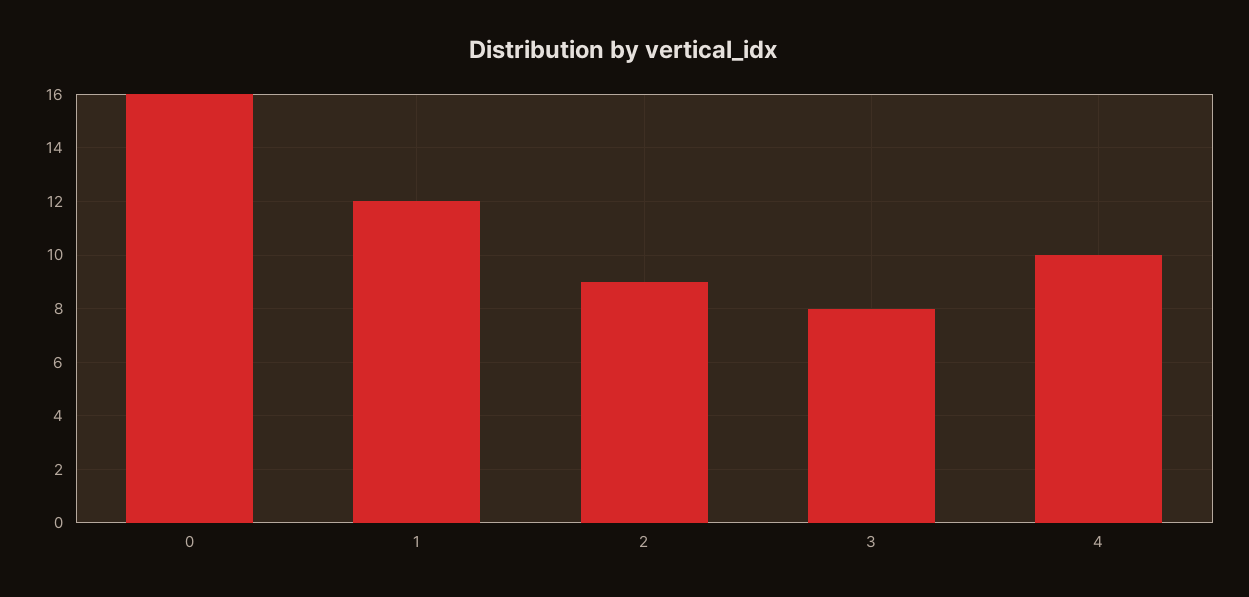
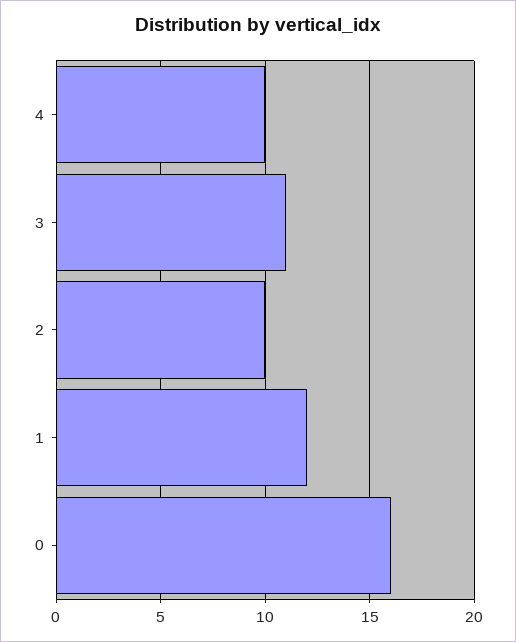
2: 9 -> 10
3: 8 -> 11

